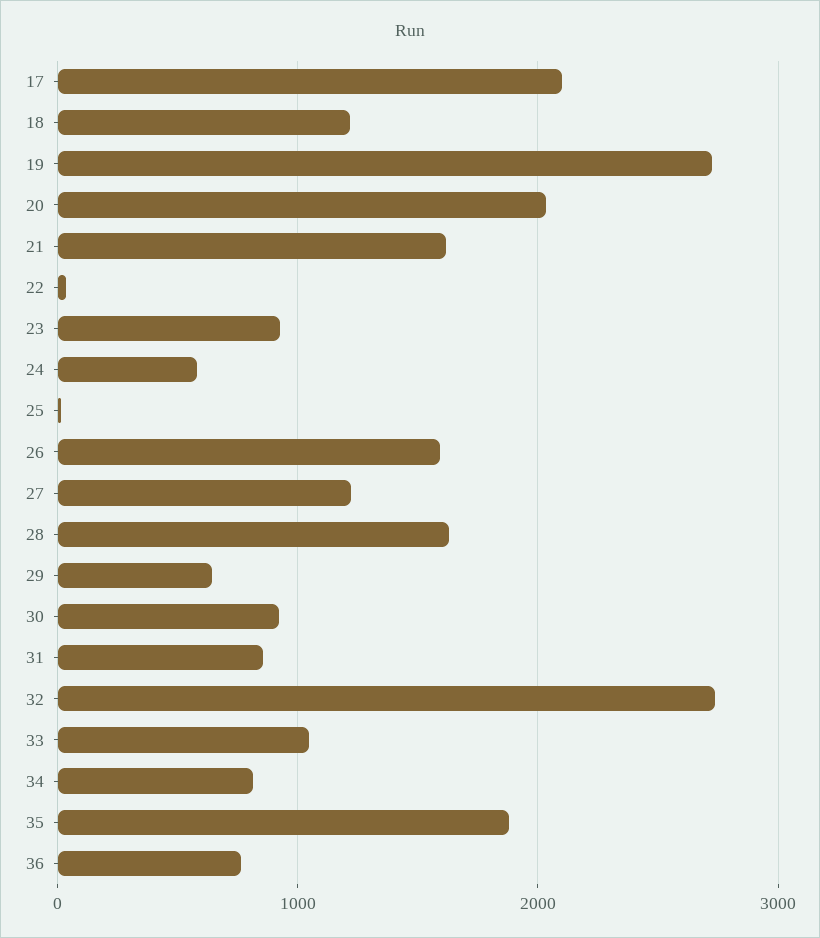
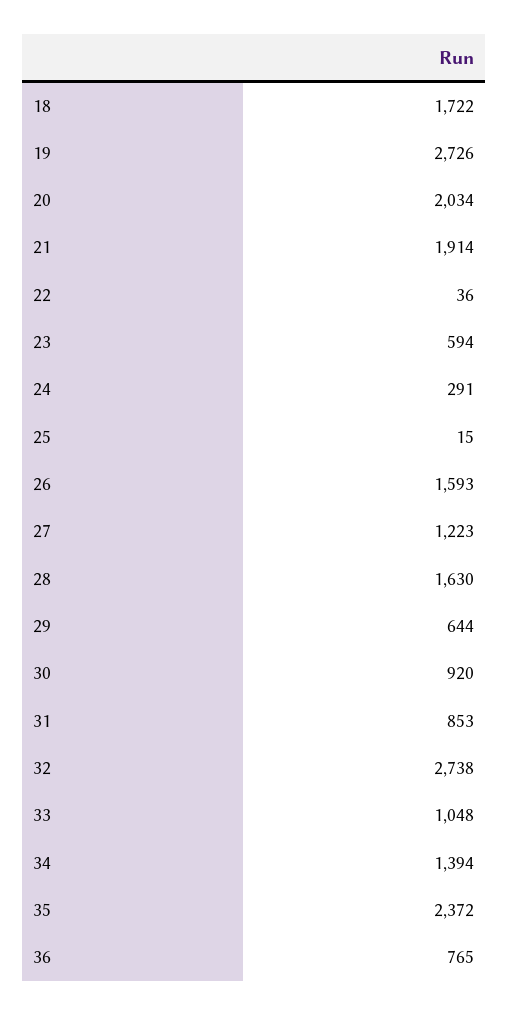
17: 2100 -> none
18: 1200 -> 1722
21: 1600 -> 1914
23: 900 -> 594
24: 600 -> 291
34: 800 -> 1394
35: 1900 -> 2372

